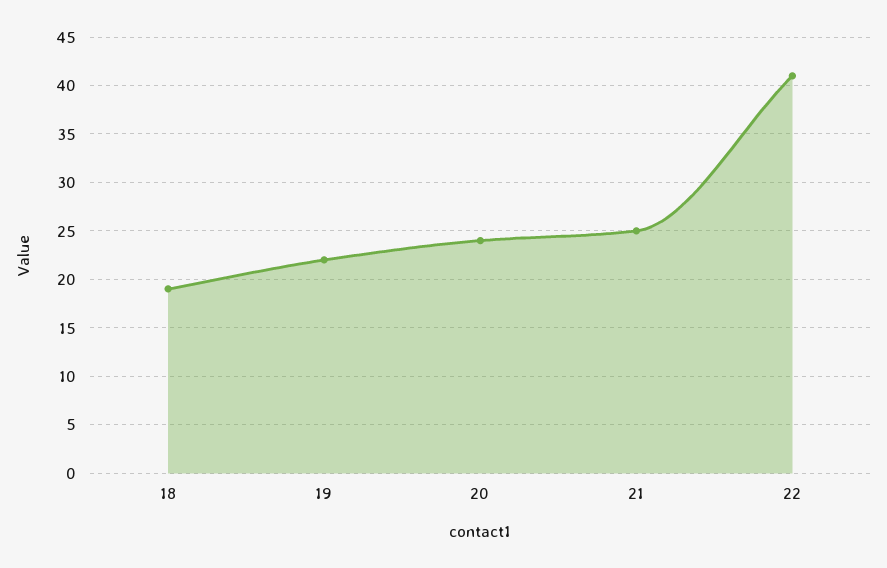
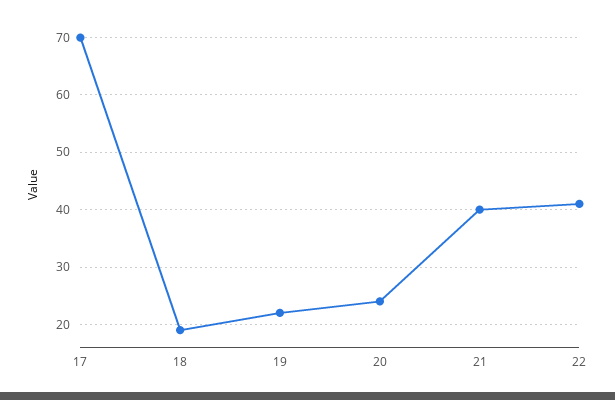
21: 25 -> 40
17: none -> 70

